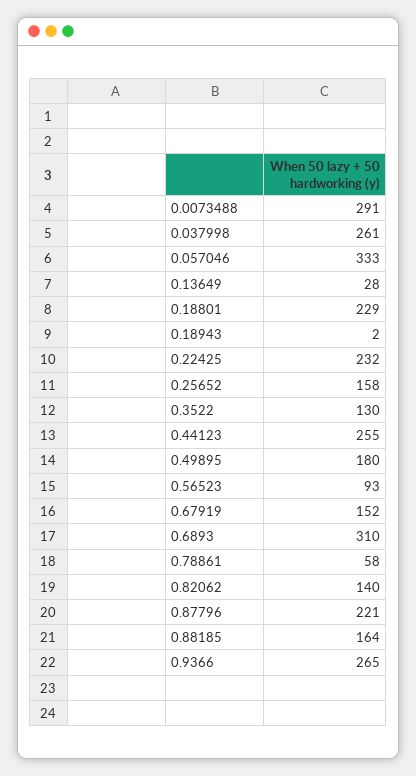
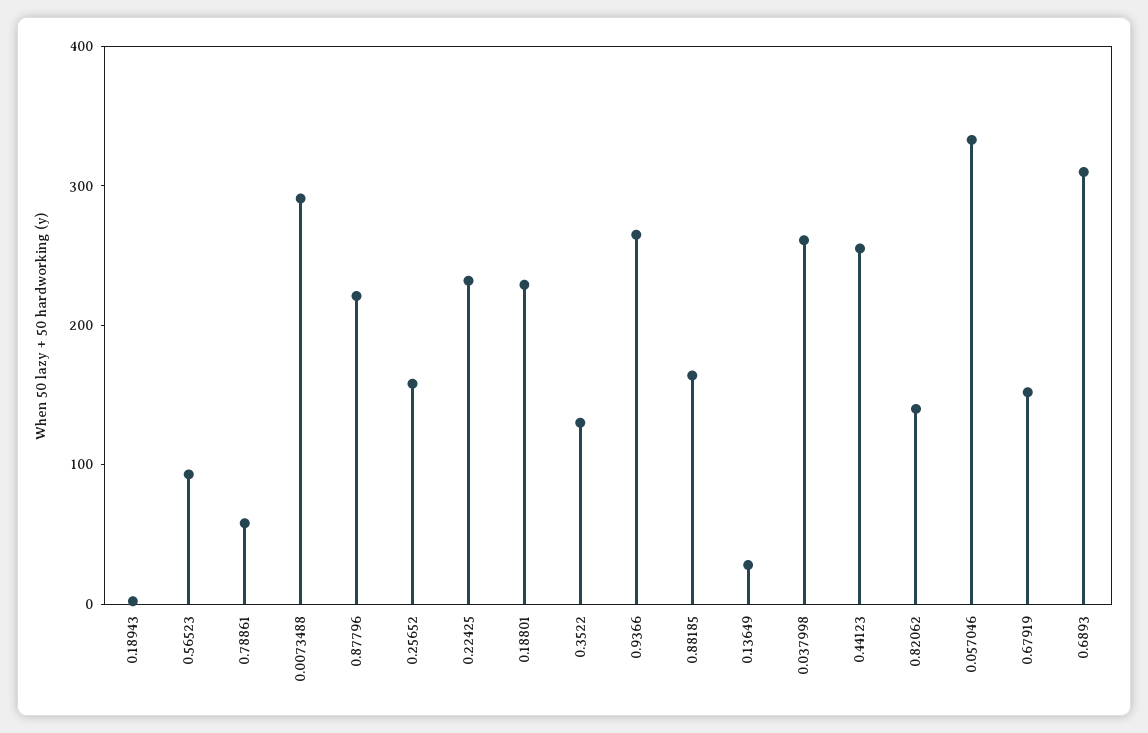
0.49895: 180 -> none

